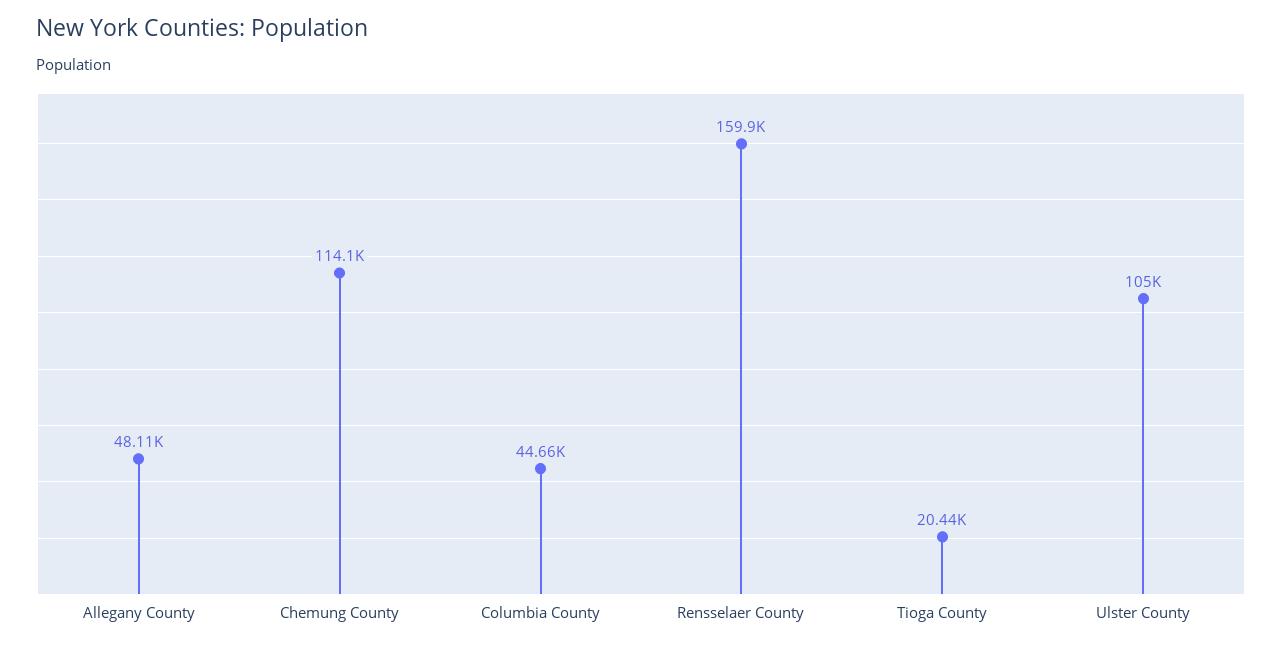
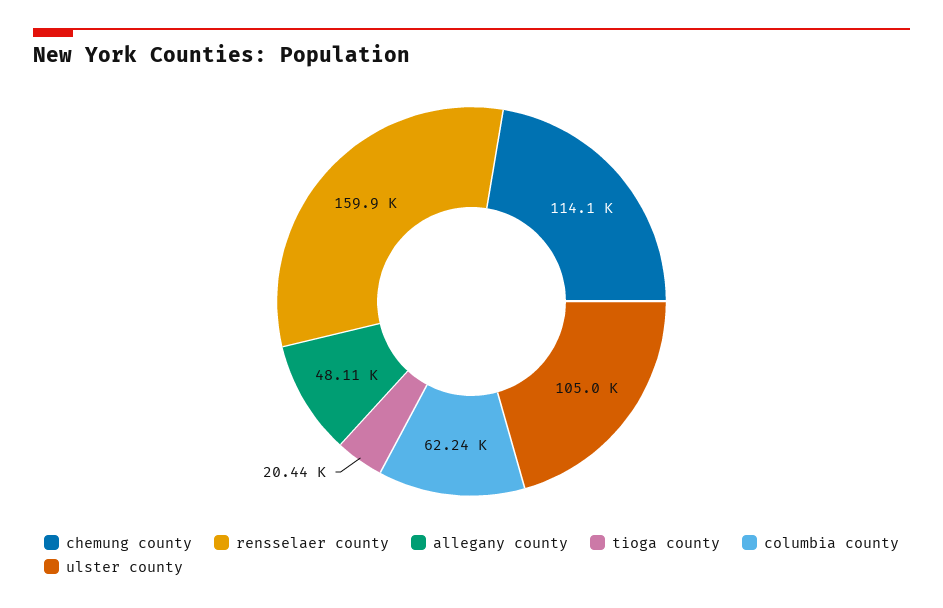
Columbia County: 44660 -> 62240

